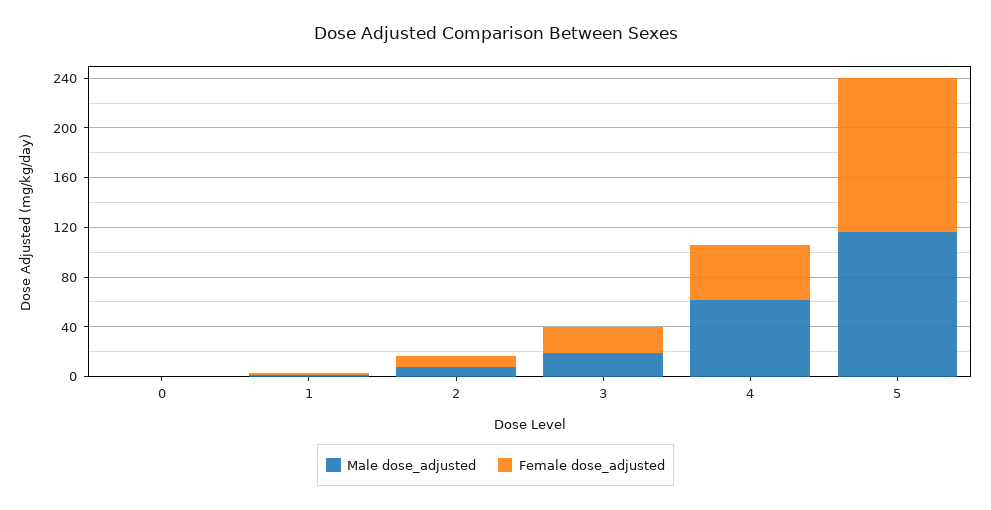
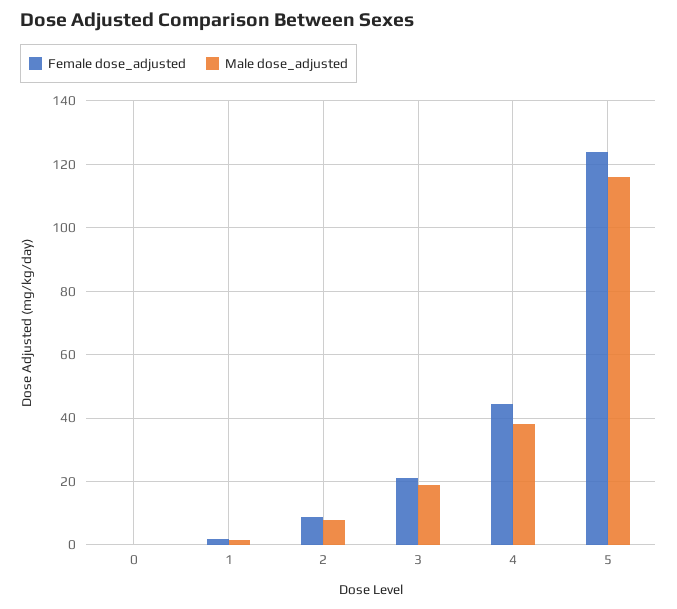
Male dose_adjusted, 4: 60 -> 38

